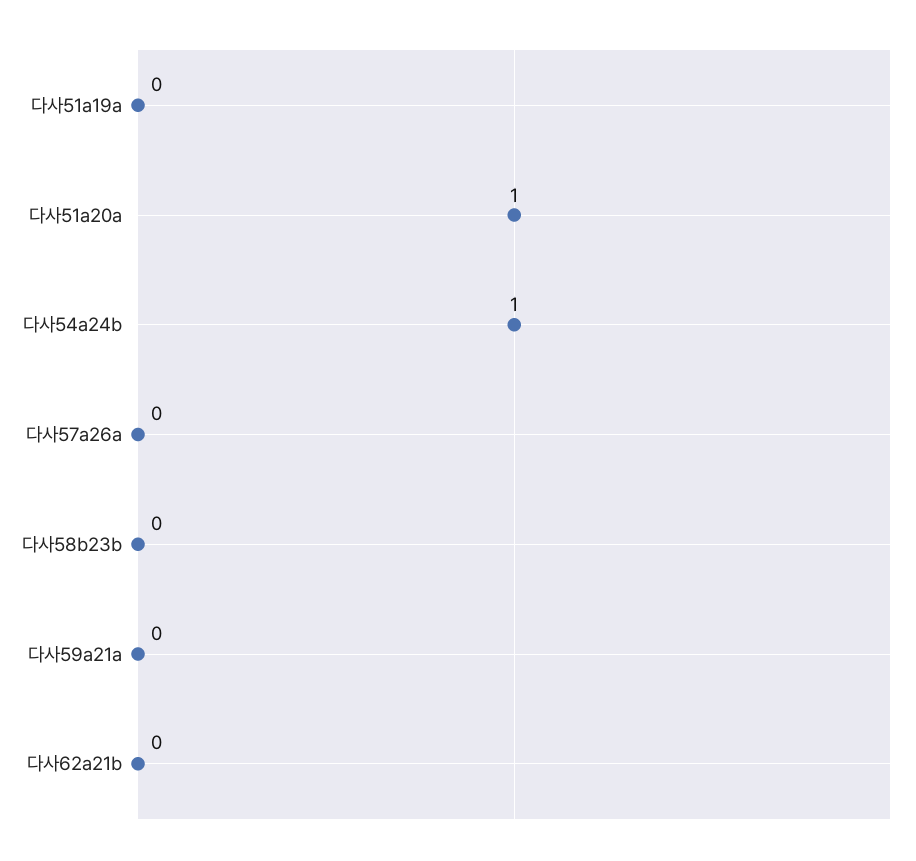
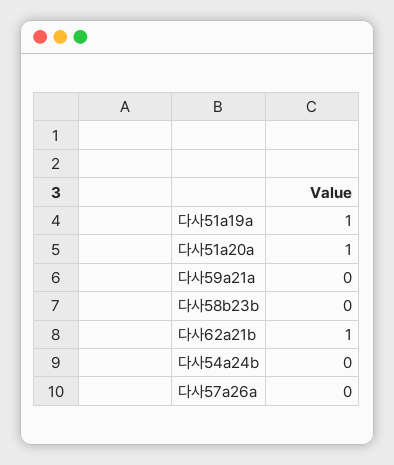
다사51a19a: 0 -> 1
다사54a24b: 1 -> 0
다사62a21b: 0 -> 1

